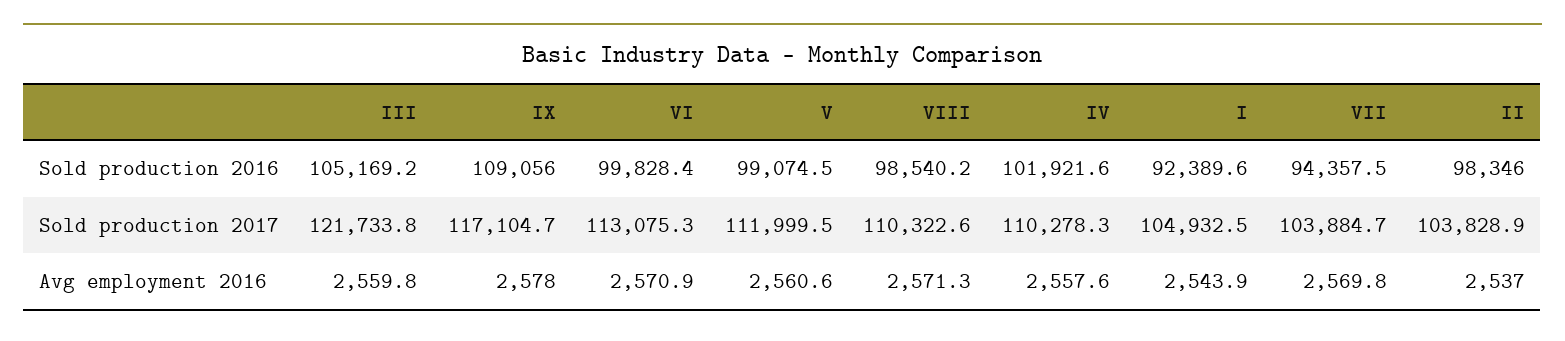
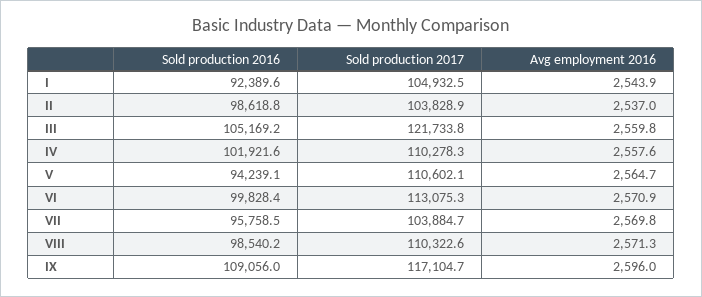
V, Sold production 2016: 99074.5 -> 94239.1
VII, Sold production 2016: 94357.5 -> 95758.5
II, Sold production 2016: 98346 -> 98618.8
V, Sold production 2017: 111999.5 -> 110602.1
IX, Avg employment 2016: 2578 -> 2596
V, Avg employment 2016: 2560.6 -> 2564.7

